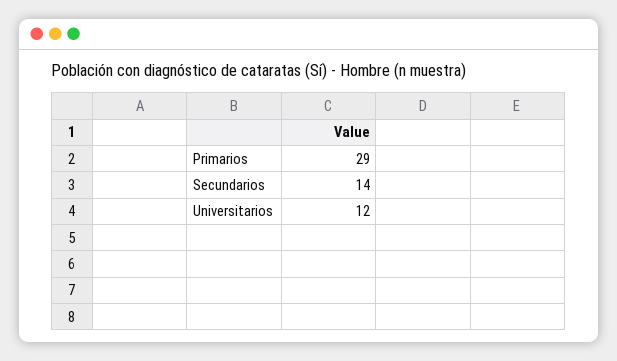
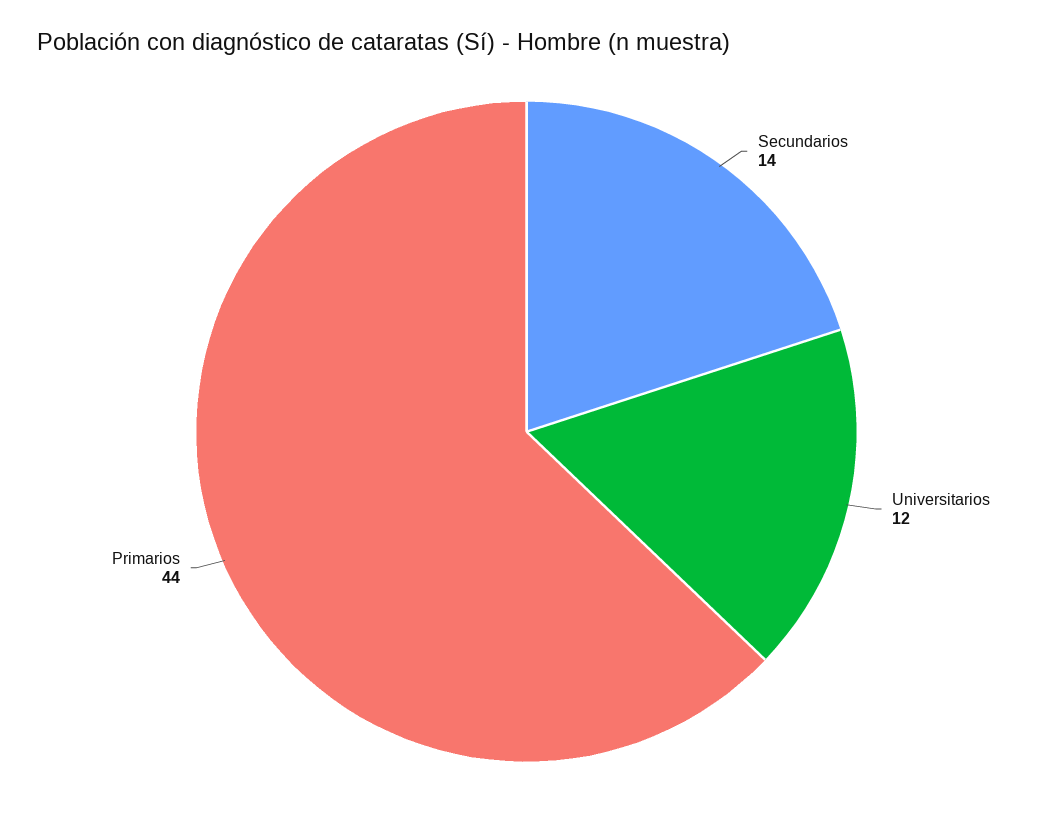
Primarios: 29 -> 44

